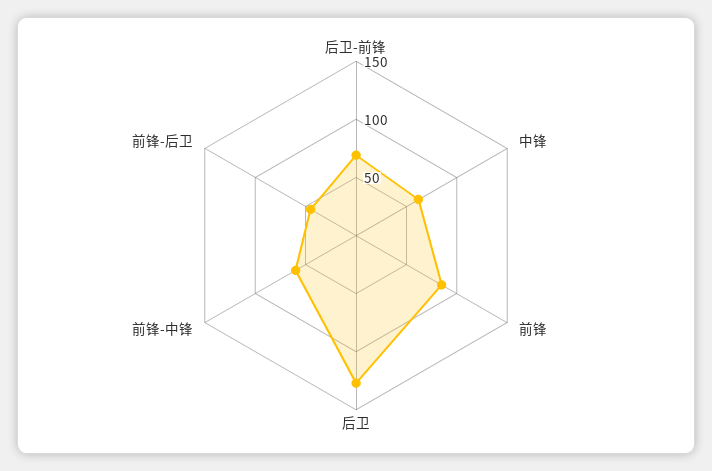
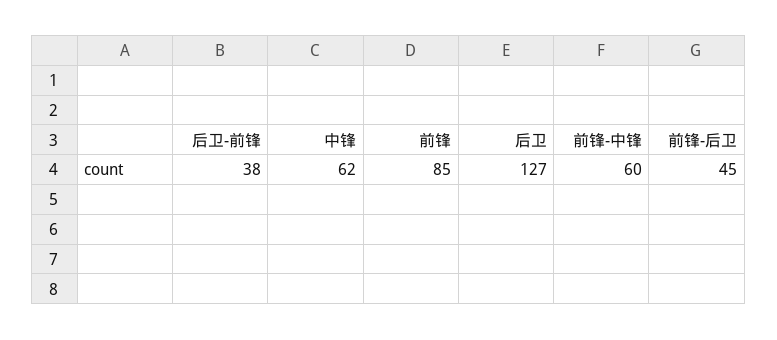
后卫-前锋: 70 -> 38

